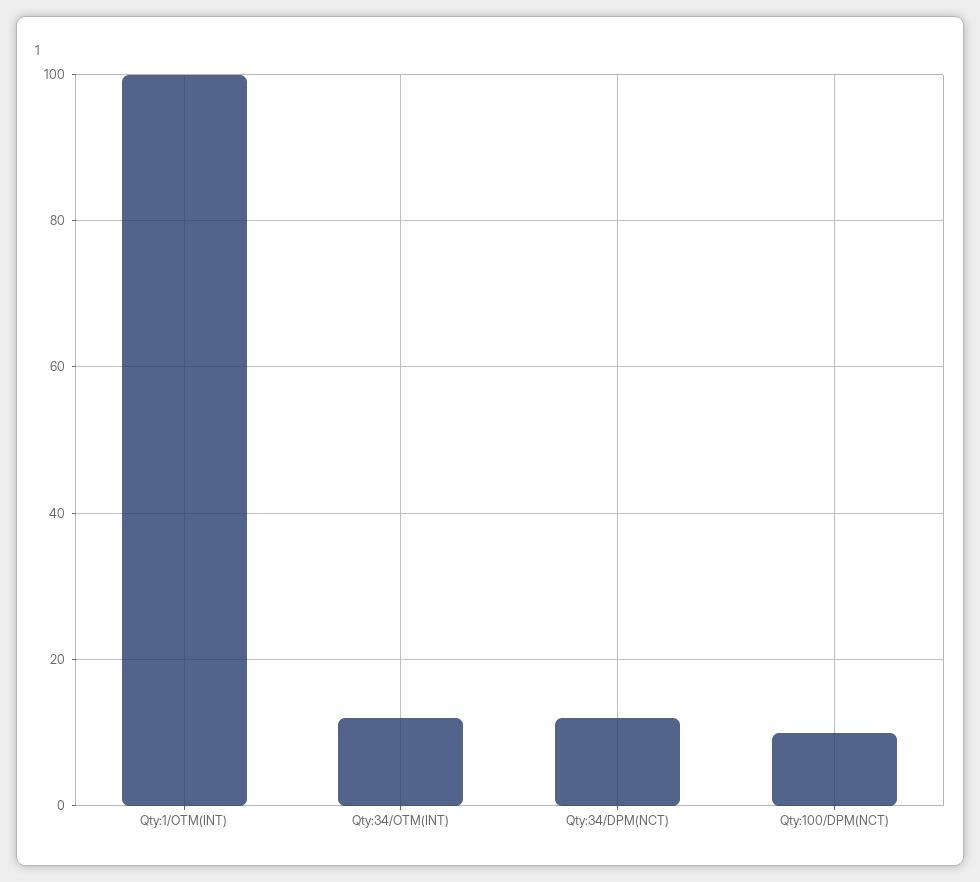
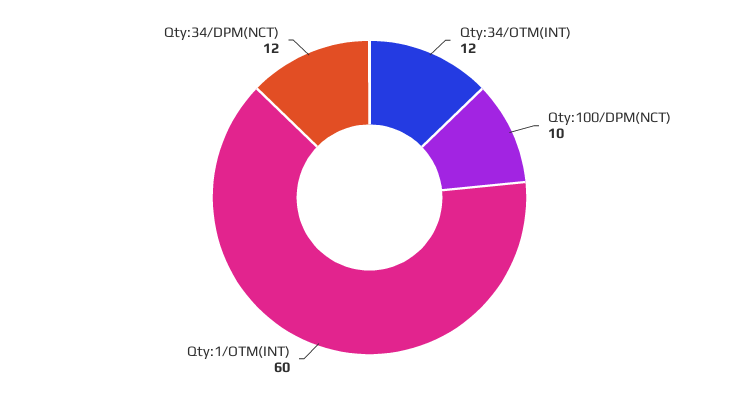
Qty:1/OTM(INT): 100 -> 60

